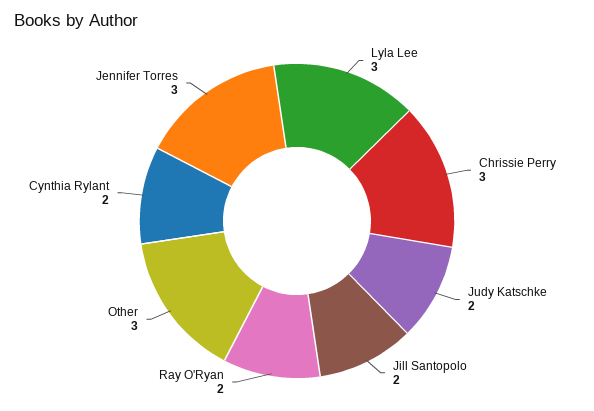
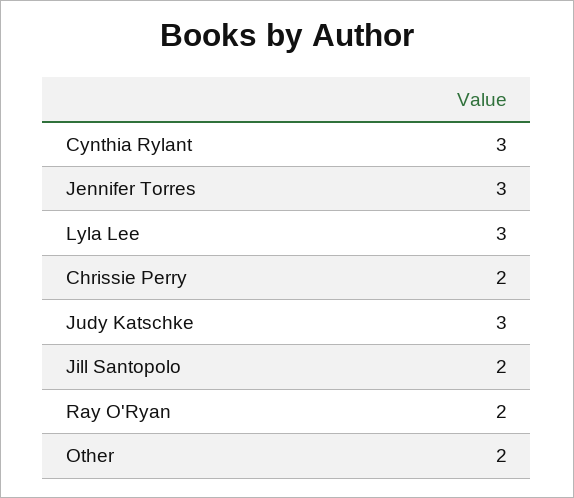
Chrissie Perry: 3 -> 2
Judy Katschke: 2 -> 3
Other: 3 -> 2
Cynthia Rylant: 2 -> 3

